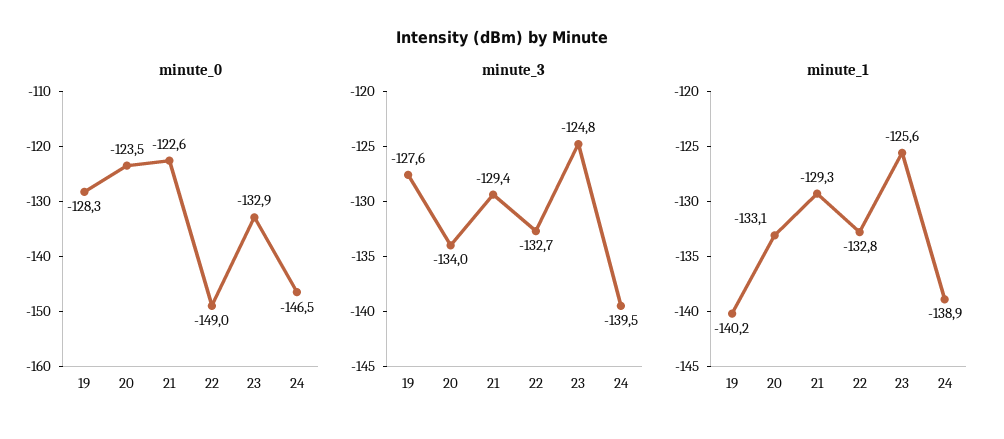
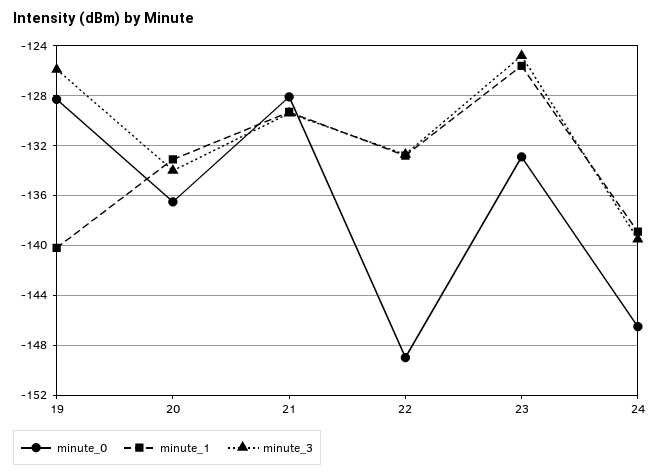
minute_0, 20: -123.5 -> -136.5
minute_0, 21: -122.6 -> -128
minute_3, 19: -127.6 -> -126

